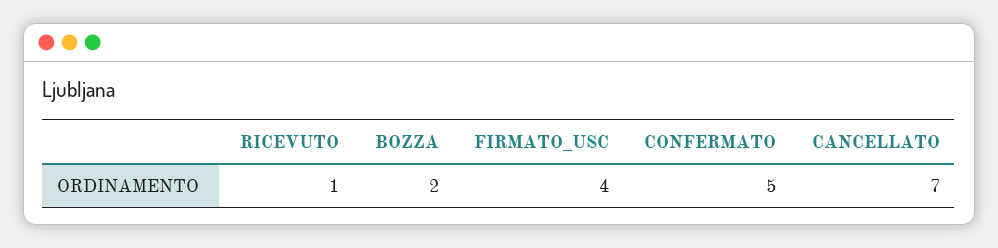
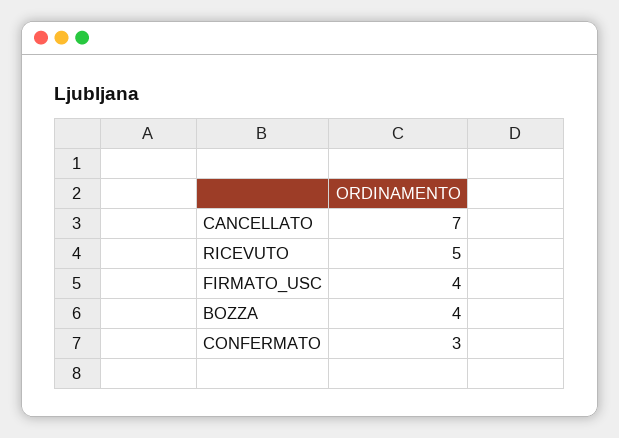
RICEVUTO: 1 -> 5
BOZZA: 2 -> 4
CONFERMATO: 5 -> 3

